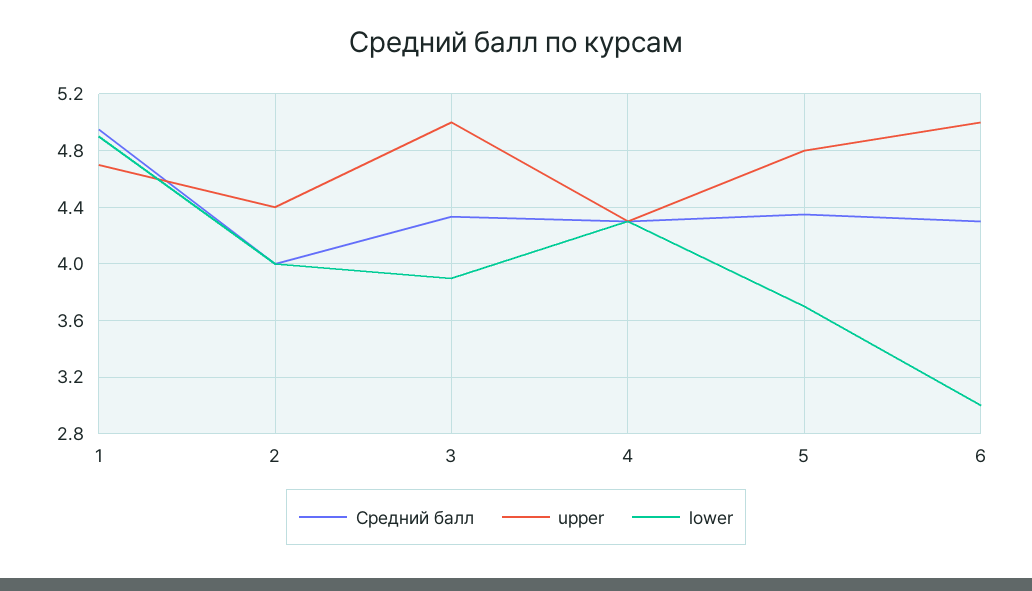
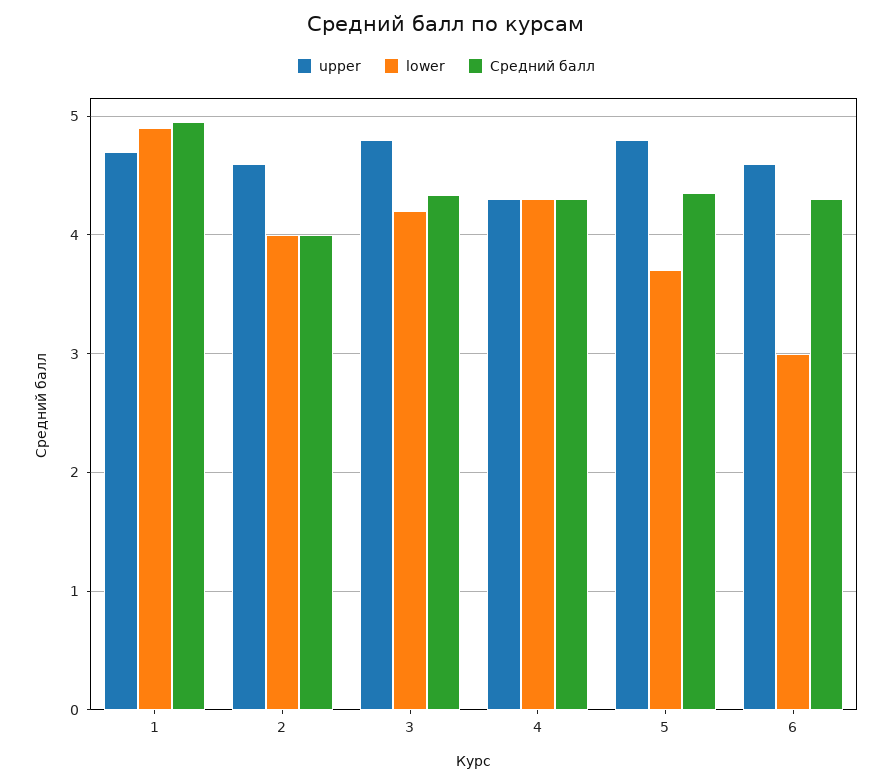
upper, 2: 4.4 -> 4.6
upper, 3: 5 -> 4.8
lower, 3: 3.9 -> 4.2
upper, 6: 5 -> 4.6

